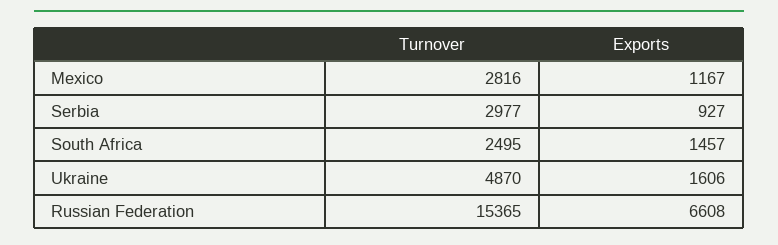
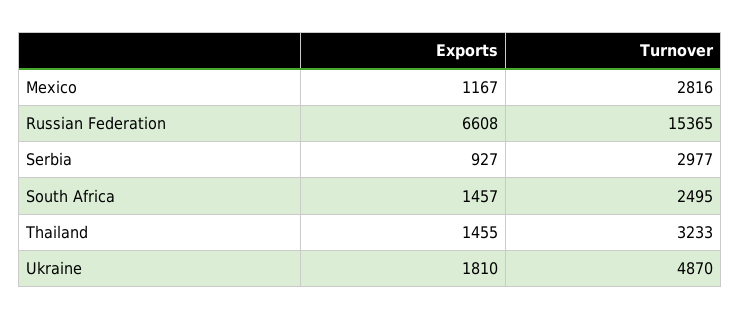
Exports, Ukraine: 1606 -> 1810
Exports, Thailand: none -> 1455
Turnover, Thailand: none -> 3233

